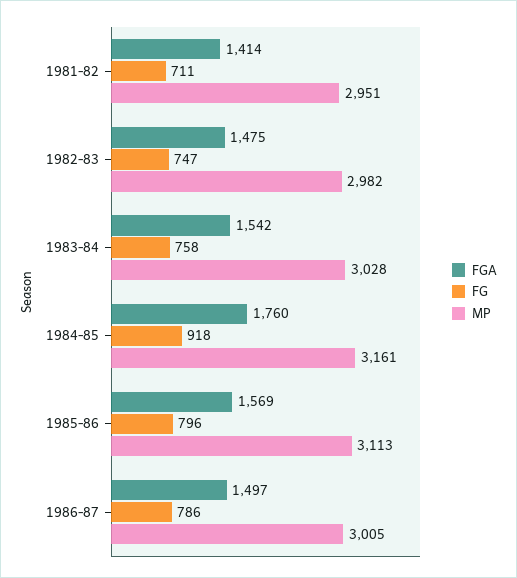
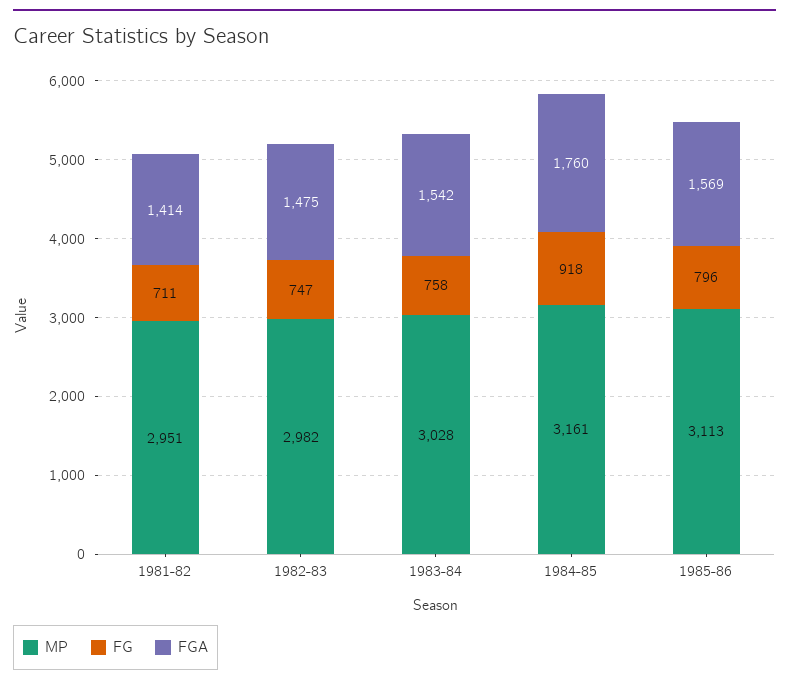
FGA, 1986-87: 1497 -> none
FG, 1986-87: 786 -> none
MP, 1986-87: 3005 -> none

